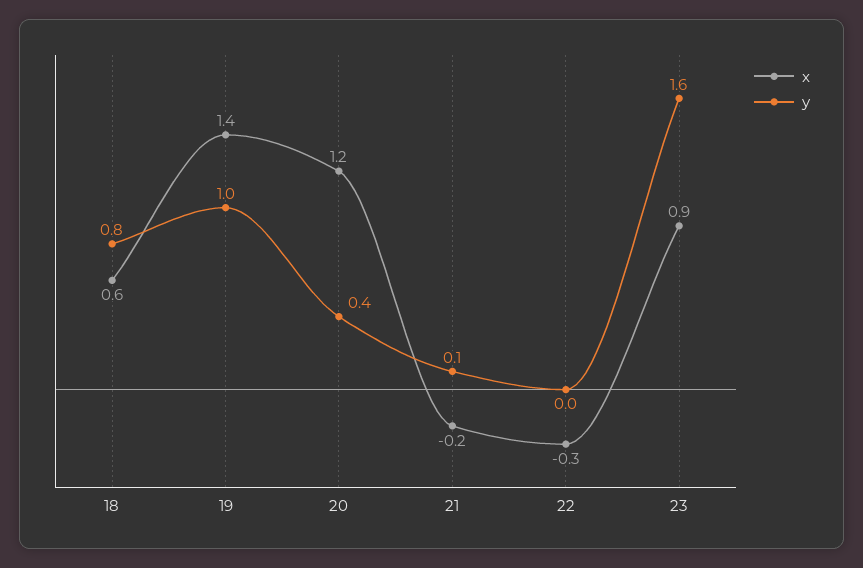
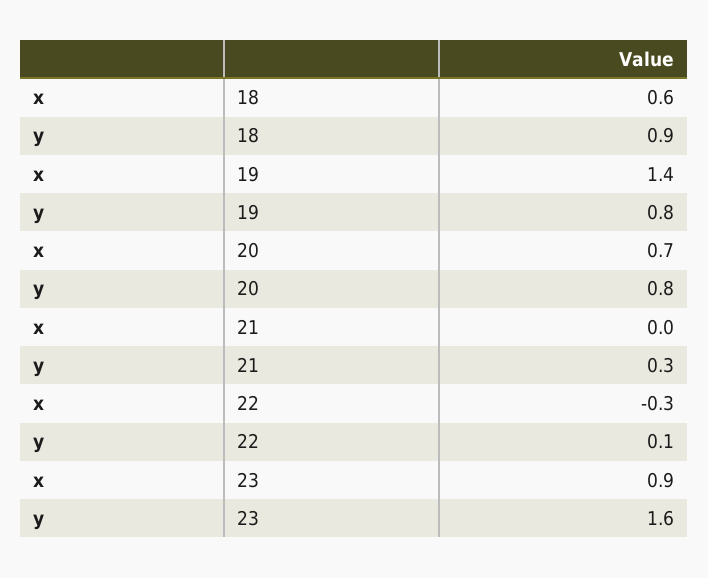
y, 18: 0.8 -> 0.9
y, 19: 1 -> 0.8
x, 20: 1.2 -> 0.7
y, 20: 0.4 -> 0.8
x, 21: -0.2 -> 0
y, 21: 0.1 -> 0.3
y, 22: 0 -> 0.1

